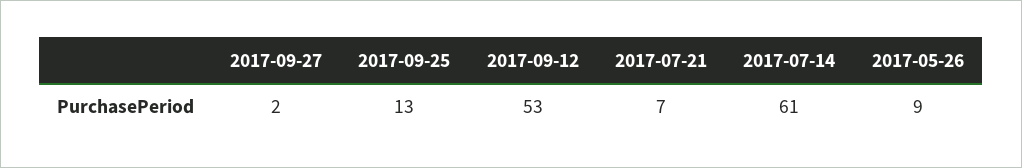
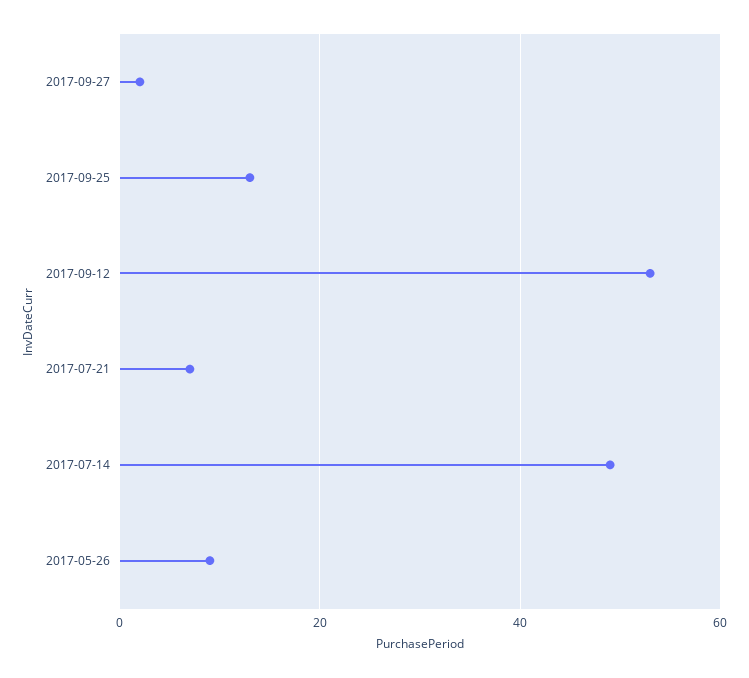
2017-07-14: 61 -> 50

